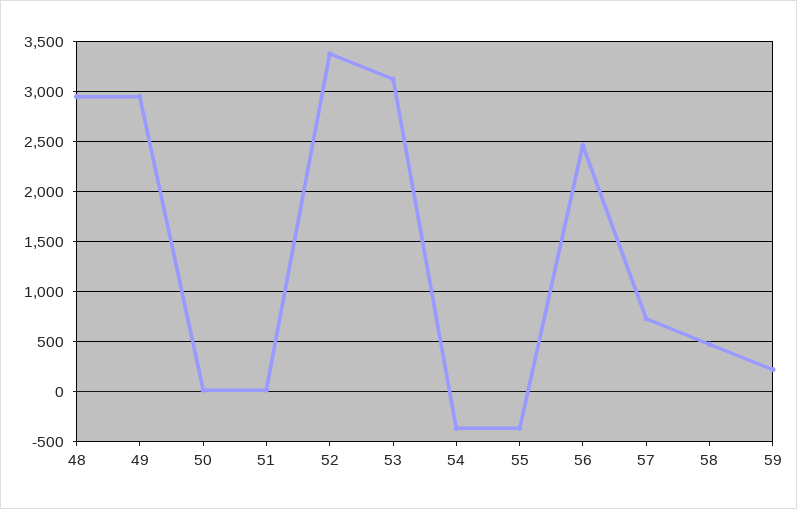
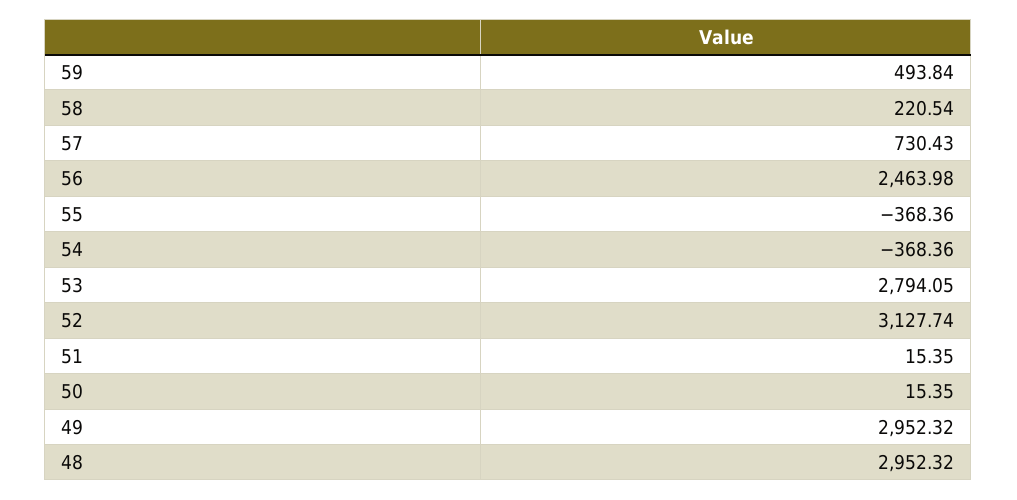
52: 3400 -> 3127.74
53: 3100 -> 2794.05
58: 500 -> 220.54
59: 200 -> 493.84

